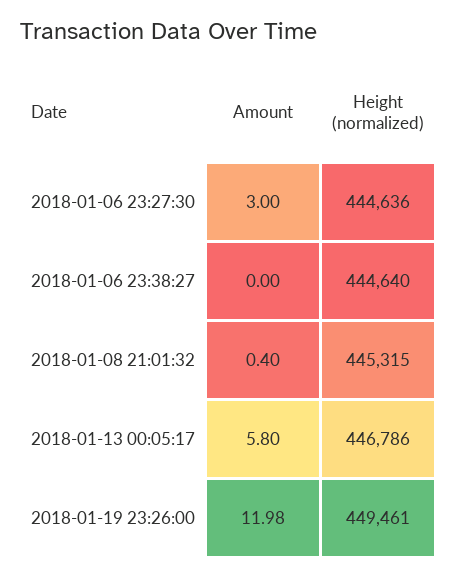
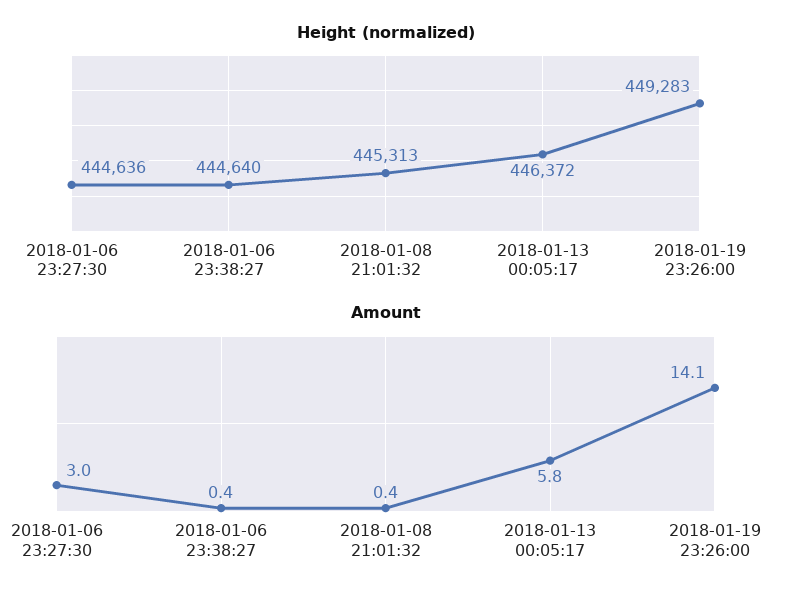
Amount, 2018-01-06 23:38:27: 0 -> 0.4
Height (normalized), 2018-01-08 21:01:32: 445315 -> 445313
Height (normalized), 2018-01-13 00:05:17: 446786 -> 446372
Amount, 2018-01-19 23:26:00: 11.98 -> 14.1
Height (normalized), 2018-01-19 23:26:00: 449461 -> 449283

